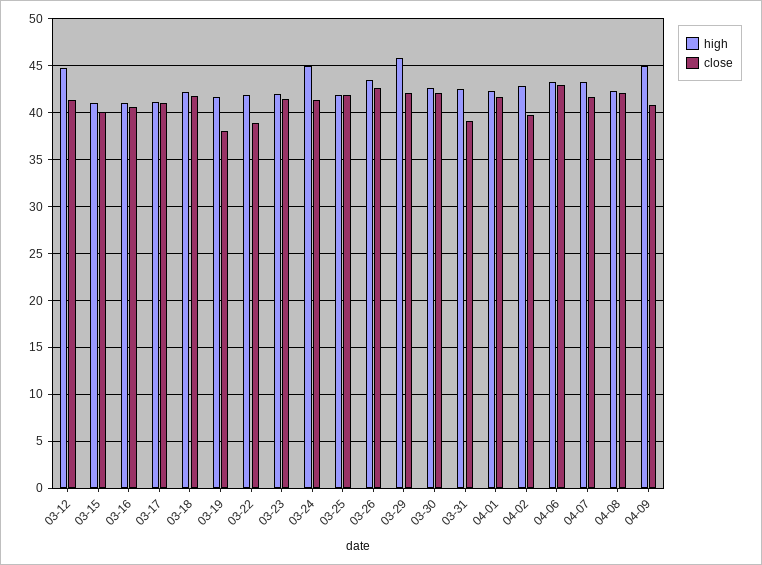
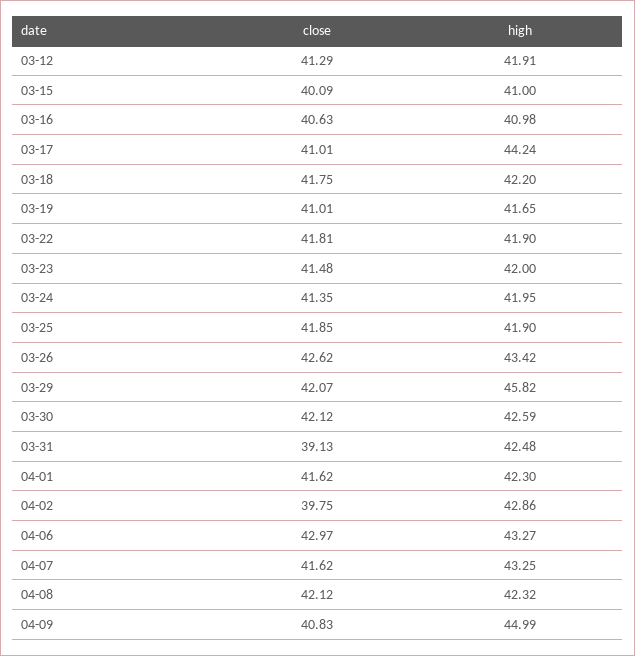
high, 03-12: 45 -> 41.91
high, 03-17: 41 -> 44.24
close, 03-19: 38 -> 41.01
close, 03-22: 39 -> 41.81
high, 03-24: 45 -> 41.95

